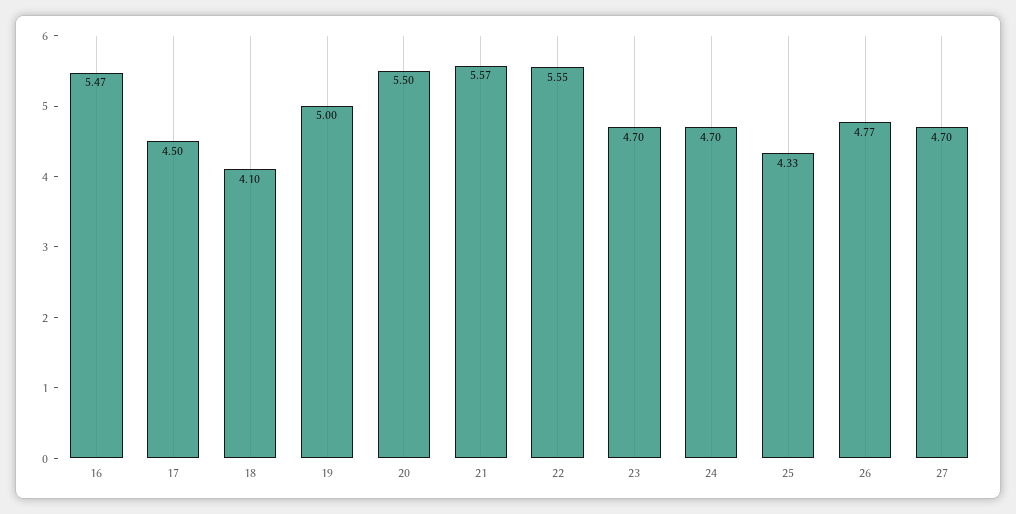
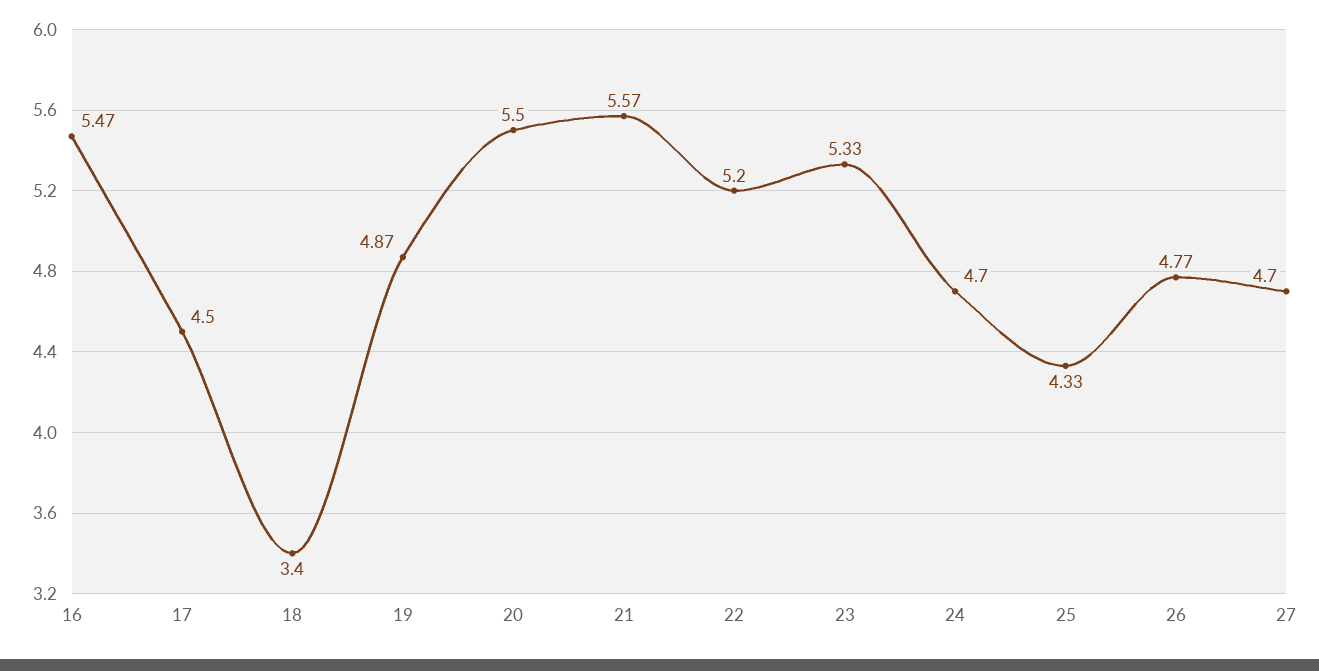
18: 4.1 -> 3.4
19: 5 -> 4.87
22: 5.55 -> 5.2
23: 4.7 -> 5.33

